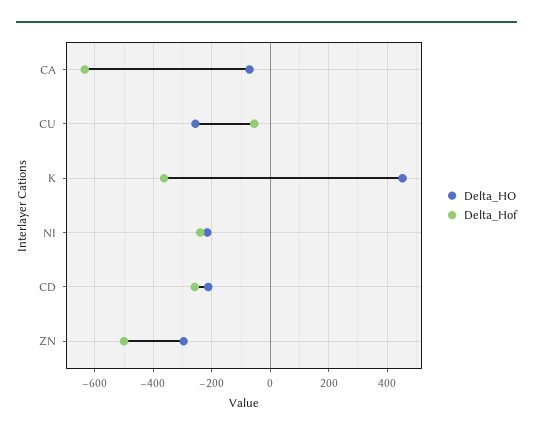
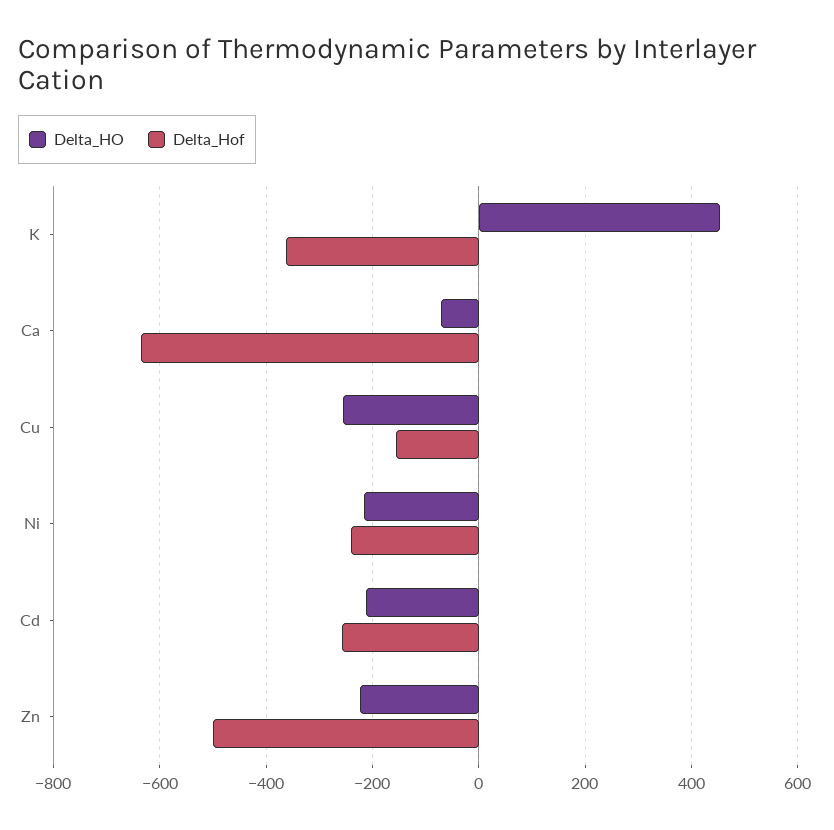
Delta_Hof, CU: -50 -> -160
Delta_HO, ZN: -300 -> -220

